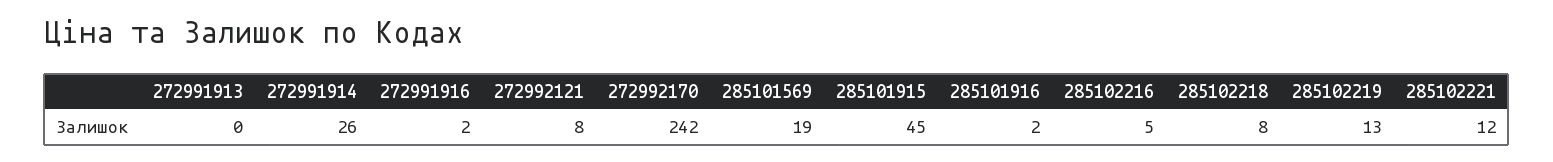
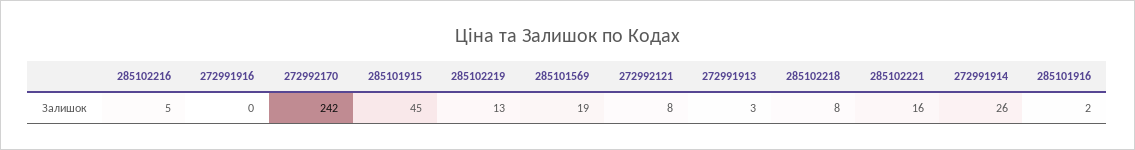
272991913: 0 -> 3
272991916: 2 -> 0
285102221: 12 -> 16

